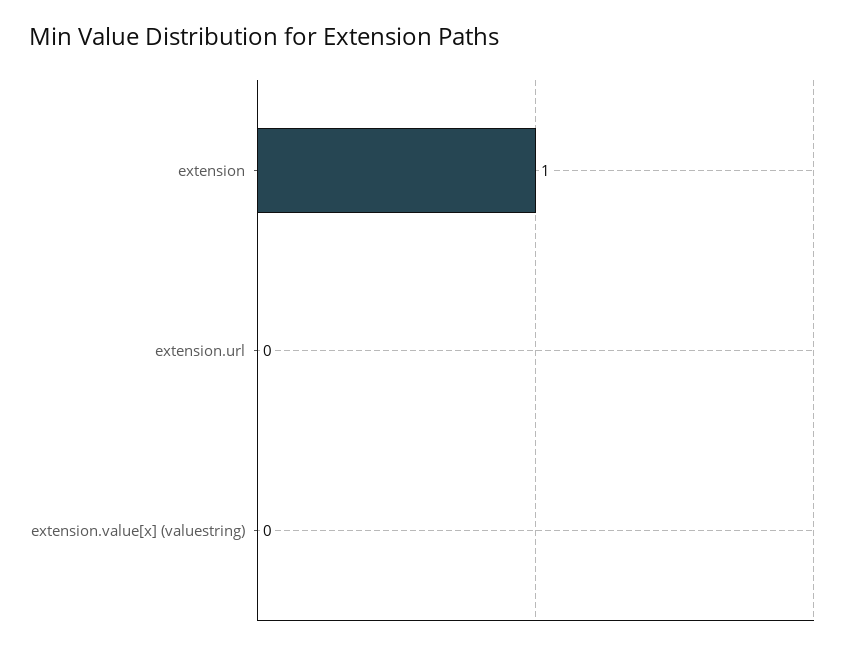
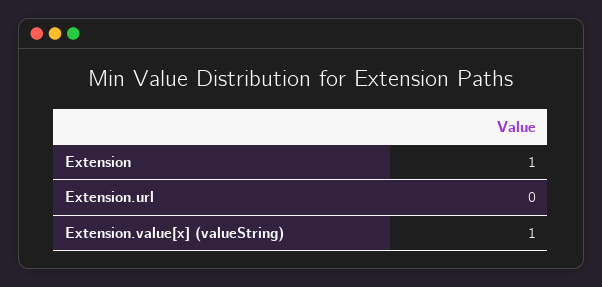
extension.value[x] (valuestring): 0 -> 1

